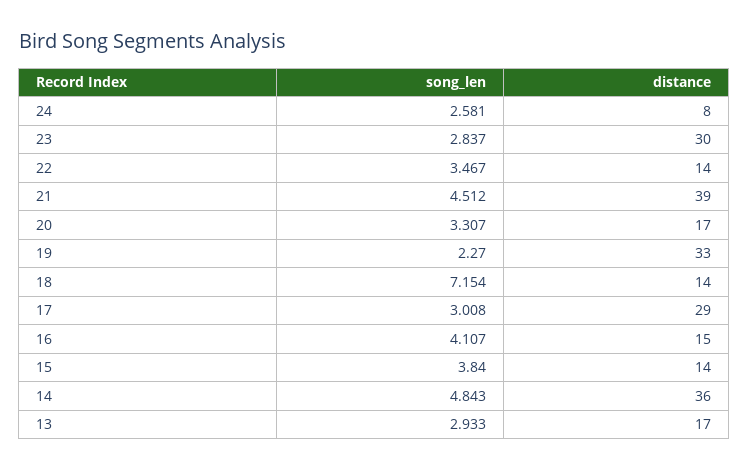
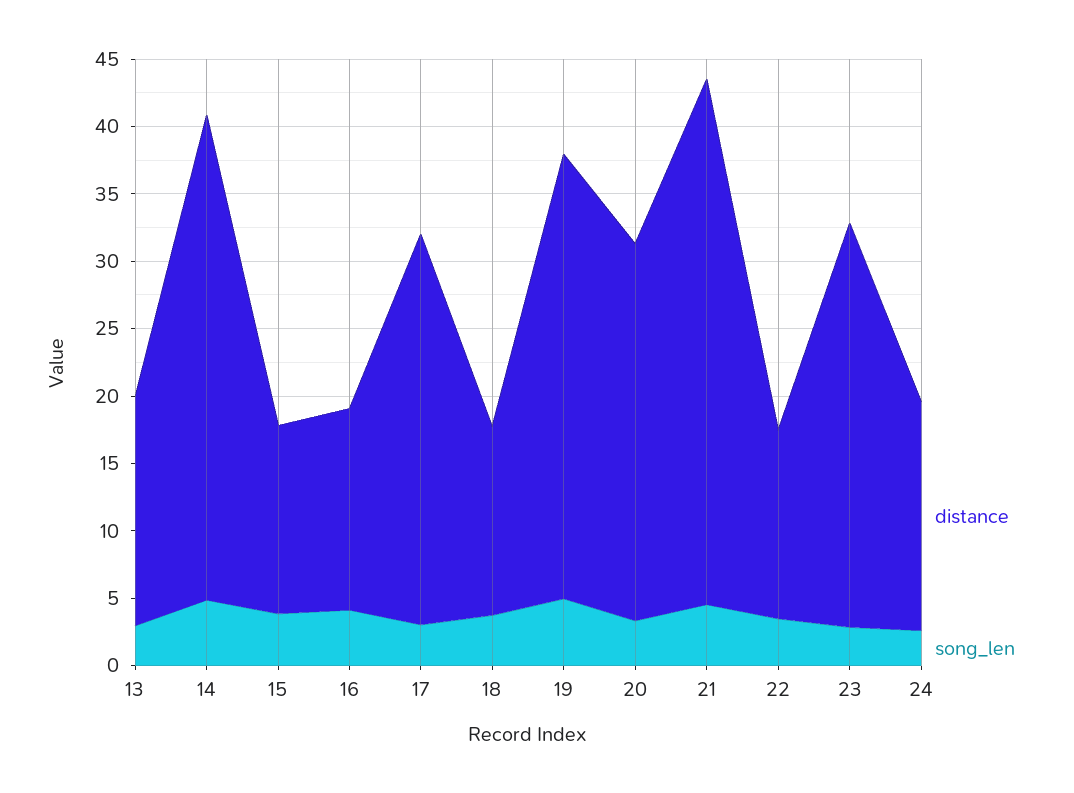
distance, 24: 8 -> 17
distance, 20: 17 -> 28
song_len, 19: 2.27 -> 5
song_len, 18: 7.154 -> 4

